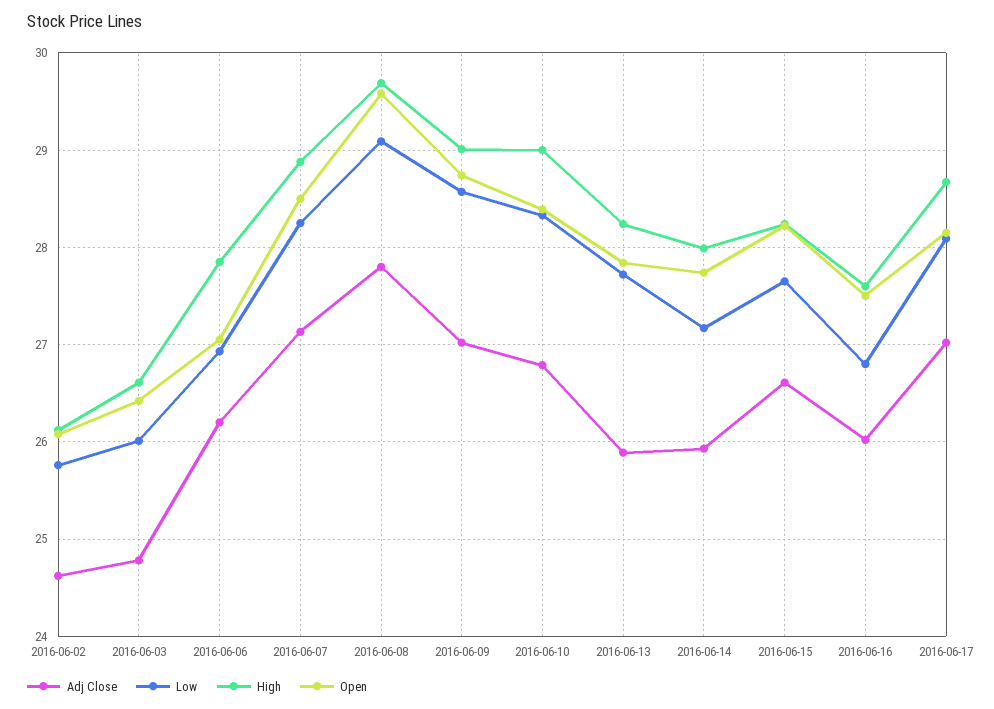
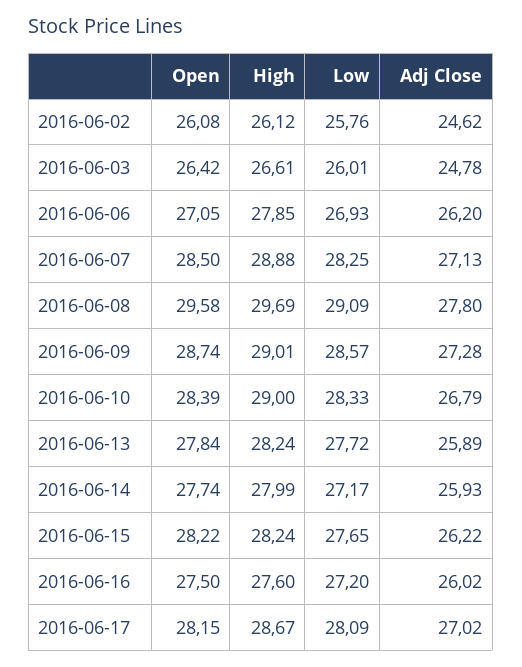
Adj Close, 2016-06-09: 27 -> 27.28
Adj Close, 2016-06-15: 26.6 -> 26.22
Low, 2016-06-16: 26.8 -> 27.2

